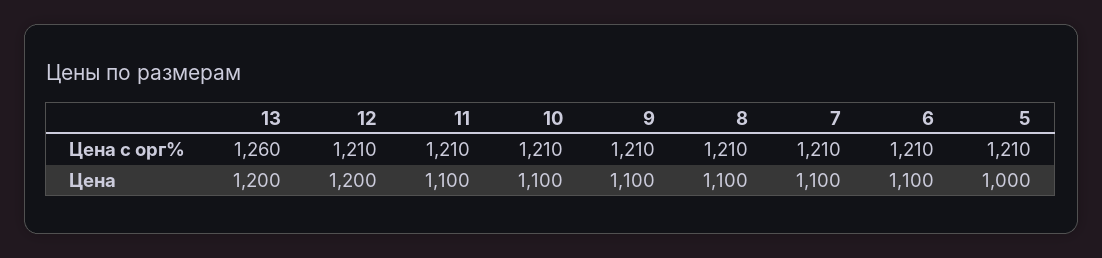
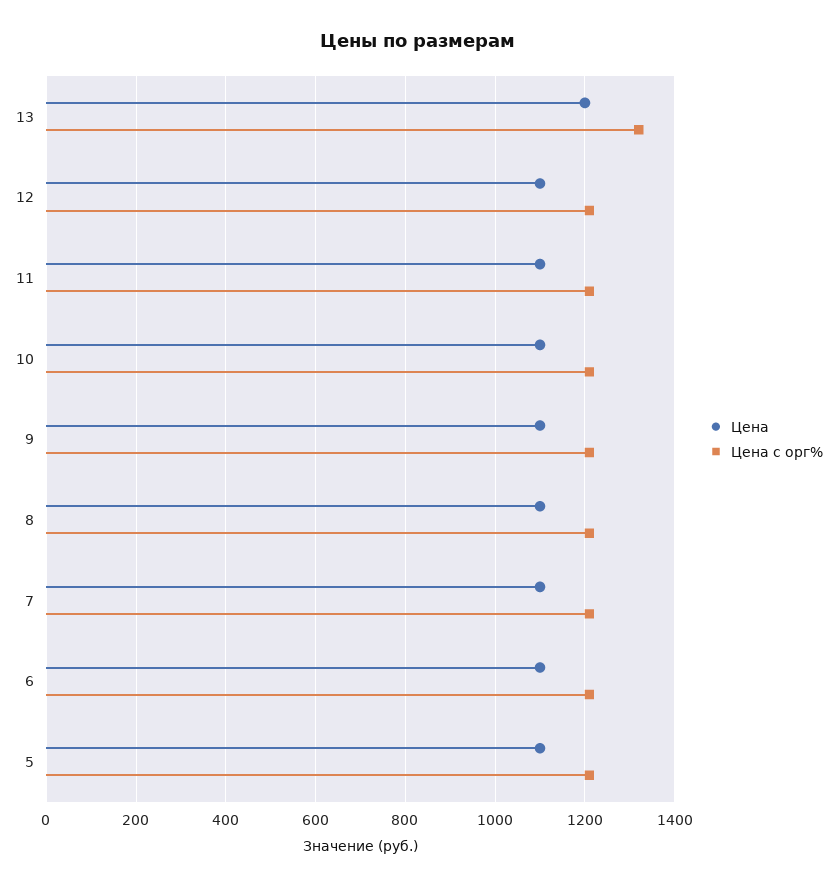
Цена с орг%, 13: 1260 -> 1320
Цена, 12: 1200 -> 1100
Цена, 5: 1000 -> 1100

